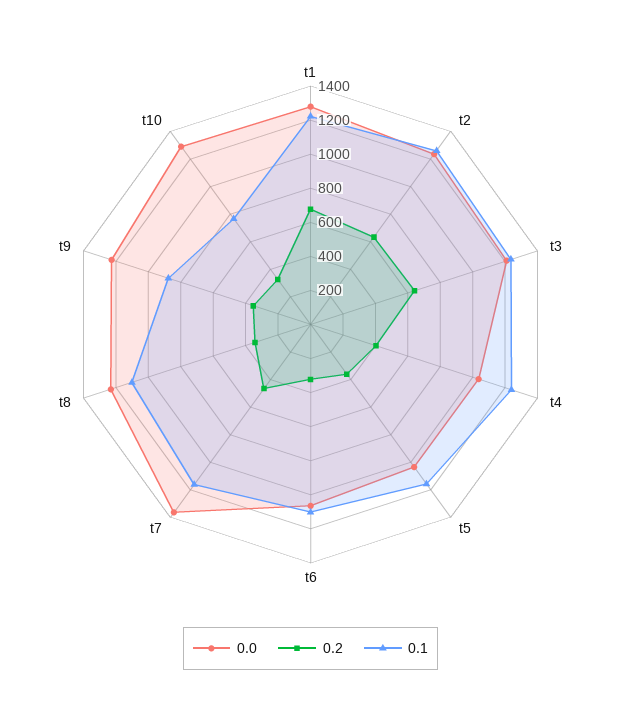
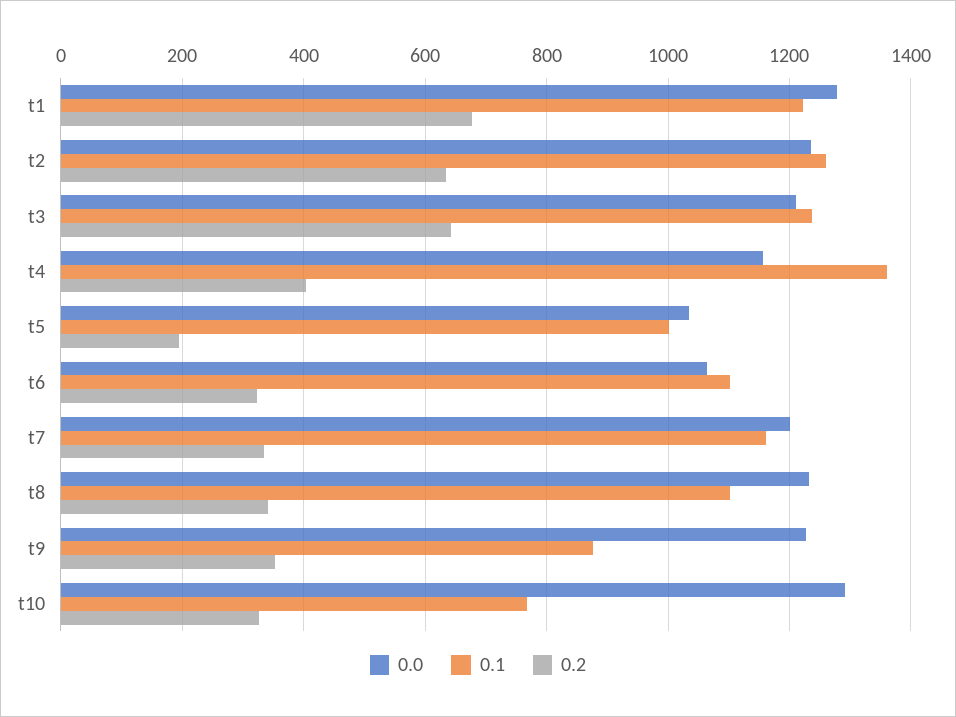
0.0, t4: 1050 -> 1160
0.1, t4: 1250 -> 1360
0.2, t5: 350 -> 200
0.1, t5: 1150 -> 1000
0.0, t7: 1350 -> 1200
0.2, t7: 450 -> 340

